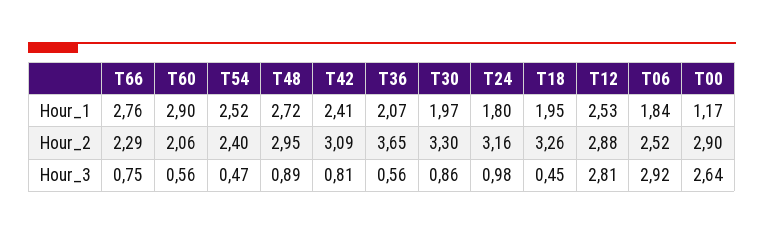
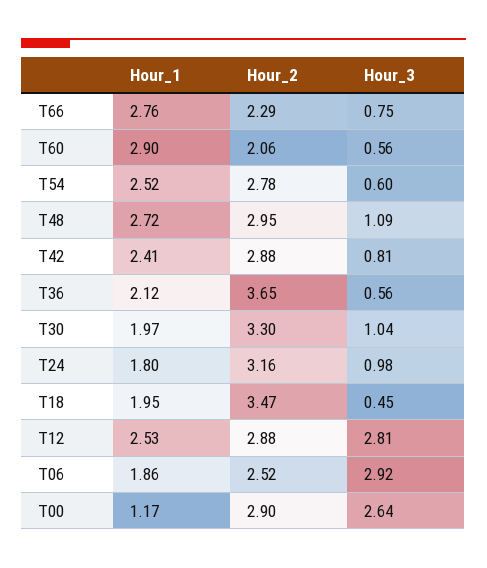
T36, Hour_1: 2.07 -> 2.12
T06, Hour_1: 1.84 -> 1.86
T54, Hour_2: 2.4 -> 2.78
T42, Hour_2: 3.09 -> 2.88
T18, Hour_2: 3.26 -> 3.47
T54, Hour_3: 0.47 -> 0.6
T48, Hour_3: 0.89 -> 1.09
T30, Hour_3: 0.86 -> 1.04

